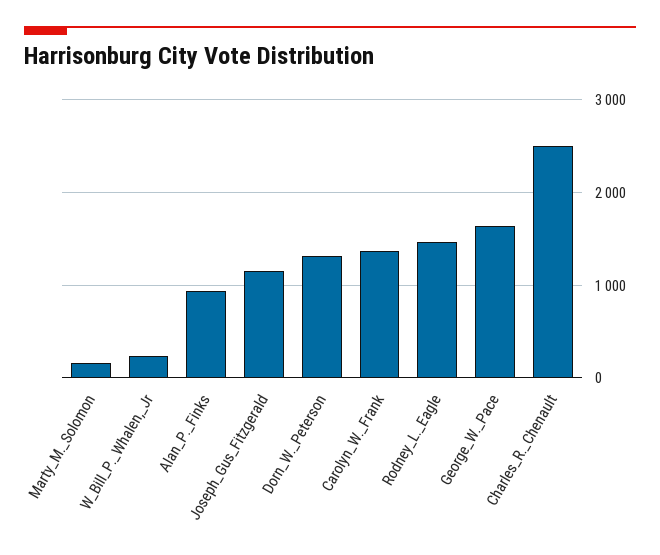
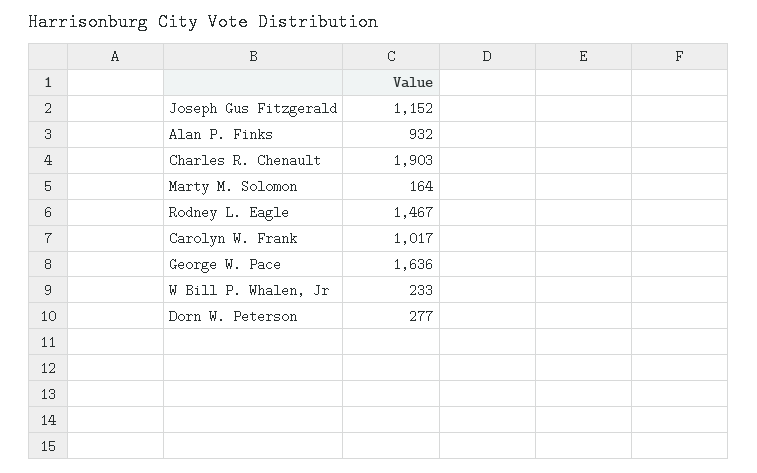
Dorn_W._Peterson: 1300 -> 277
Carolyn_W._Frank: 1400 -> 1017
Charles_R._Chenault: 2500 -> 1903

